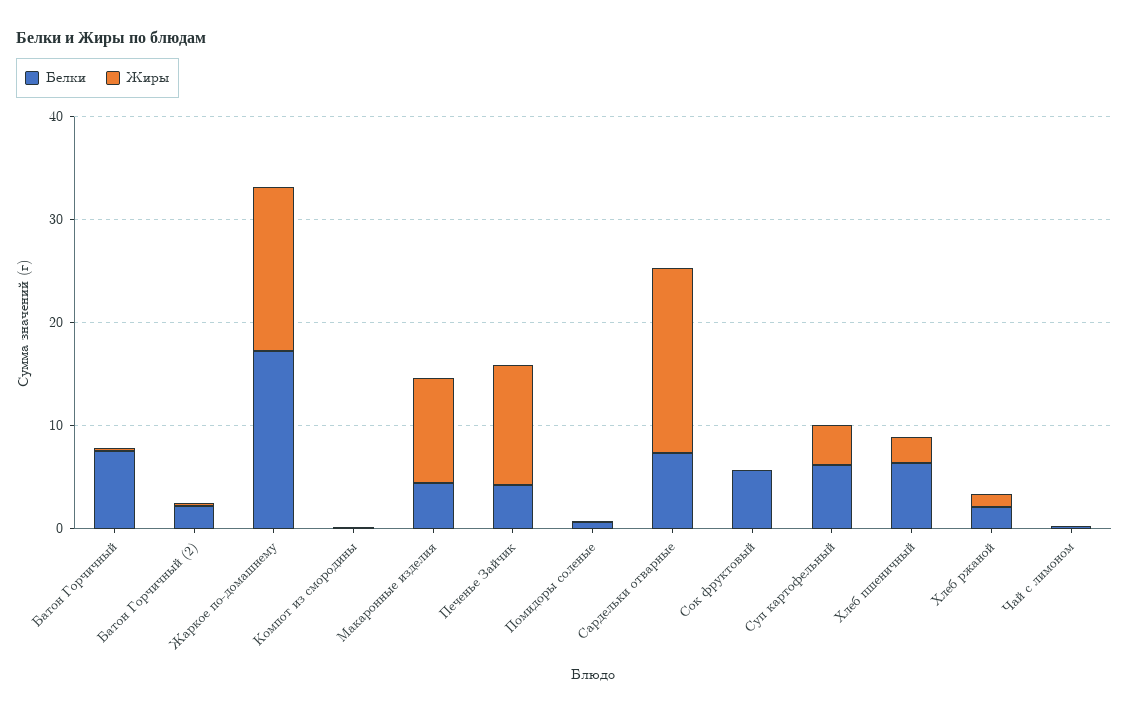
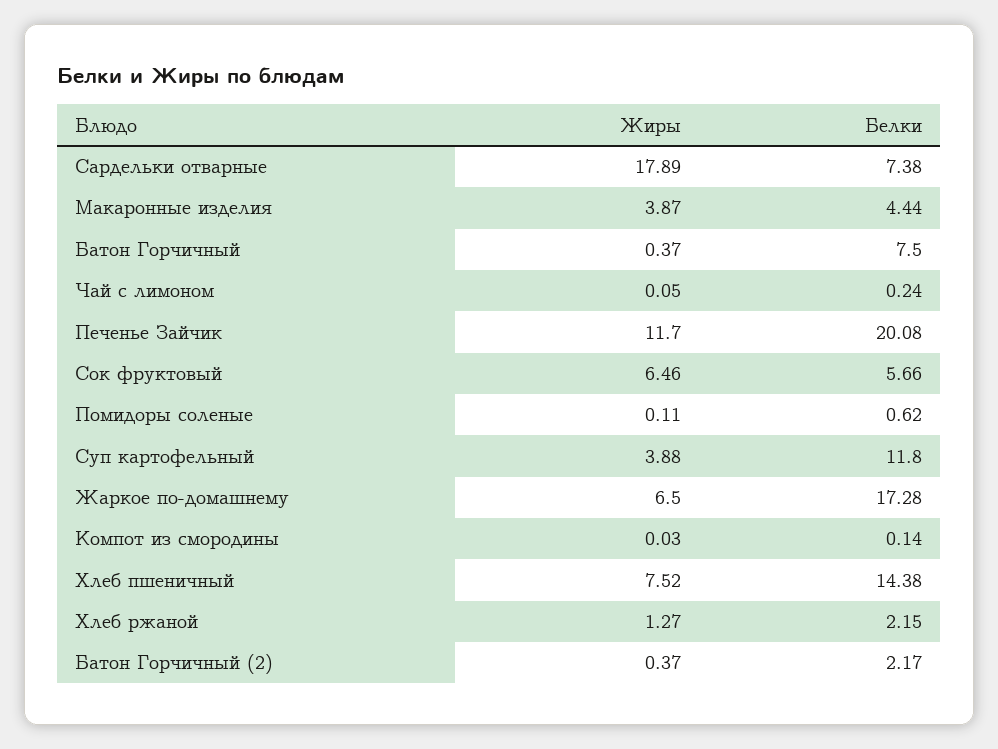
Жиры, Жаркое по-домашнему: 16 -> 6.5
Жиры, Макаронные изделия: 10 -> 3.87
Белки, Печенье Зайчик: 4 -> 20.08
Жиры, Сок фруктовый: 0 -> 6.46
Белки, Суп картофельный: 6 -> 11.8
Белки, Хлеб пшеничный: 6 -> 14.38
Жиры, Хлеб пшеничный: 2 -> 7.52

